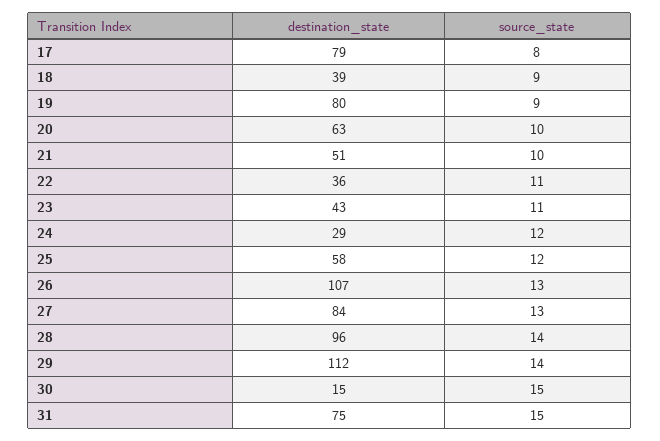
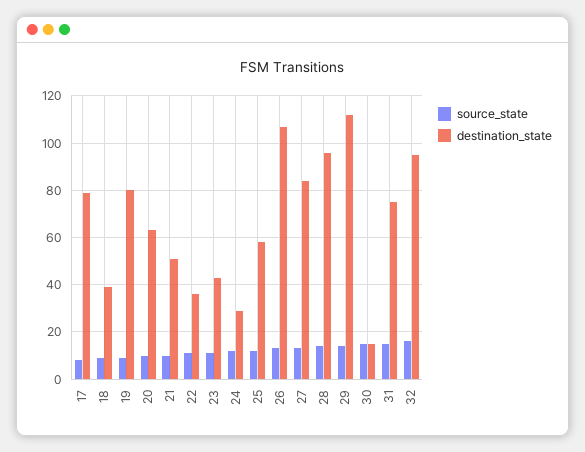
source_state, 32: none -> 15
destination_state, 32: none -> 95

